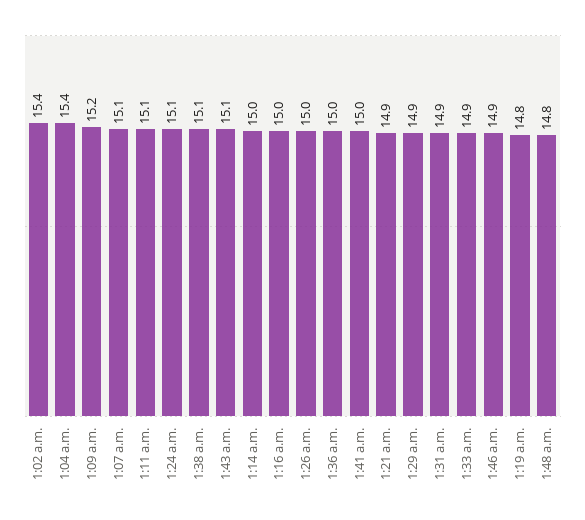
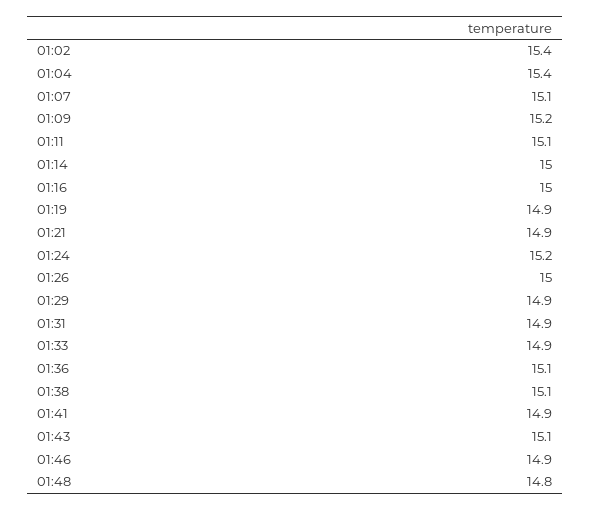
1:24 a.m.: 15.1 -> 15.2
1:36 a.m.: 15 -> 15.1
1:41 a.m.: 15 -> 14.9
1:19 a.m.: 14.8 -> 14.9

